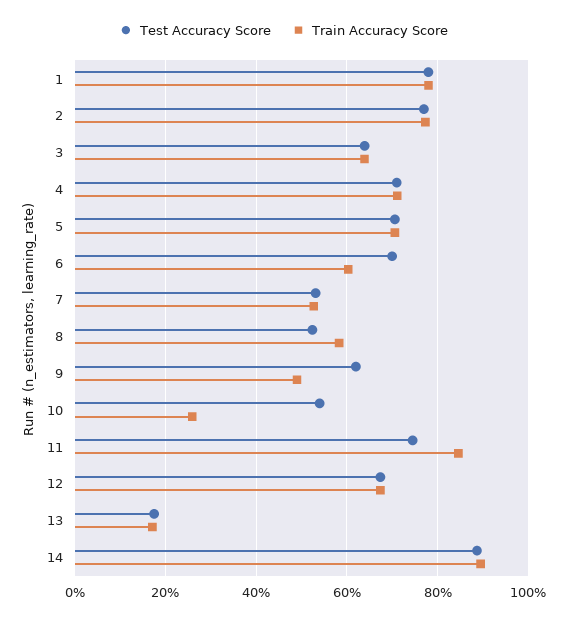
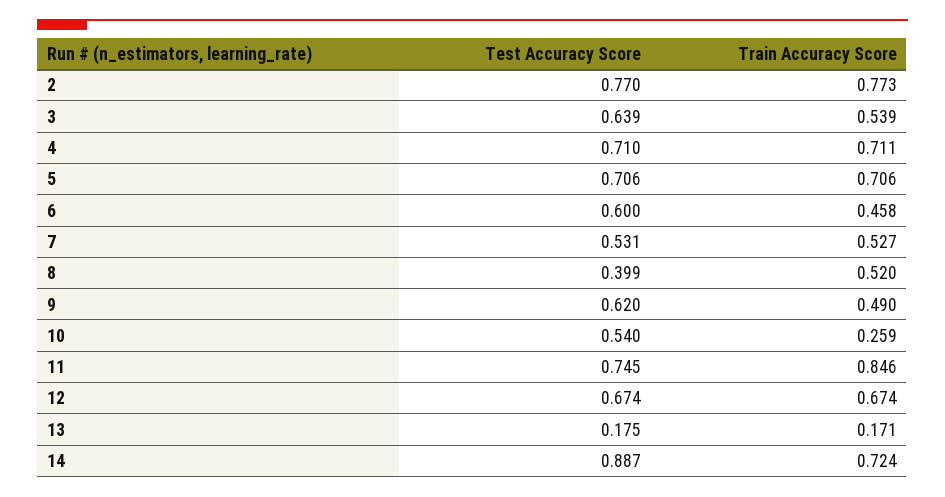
Test Accuracy Score, 1: 0.78 -> none
Train Accuracy Score, 1: 0.78 -> none
Train Accuracy Score, 3: 0.64 -> 0.539
Test Accuracy Score, 6: 0.7 -> 0.6
Train Accuracy Score, 6: 0.6 -> 0.458
Test Accuracy Score, 8: 0.52 -> 0.399
Train Accuracy Score, 8: 0.58 -> 0.52
Train Accuracy Score, 14: 0.9 -> 0.724

